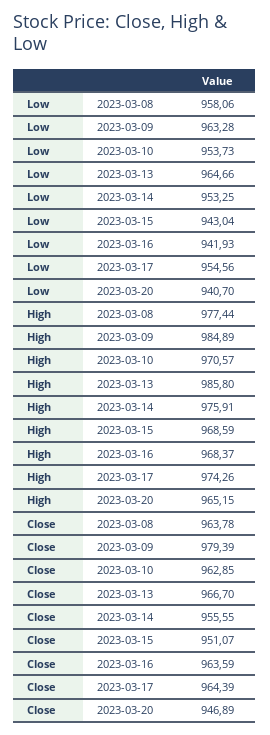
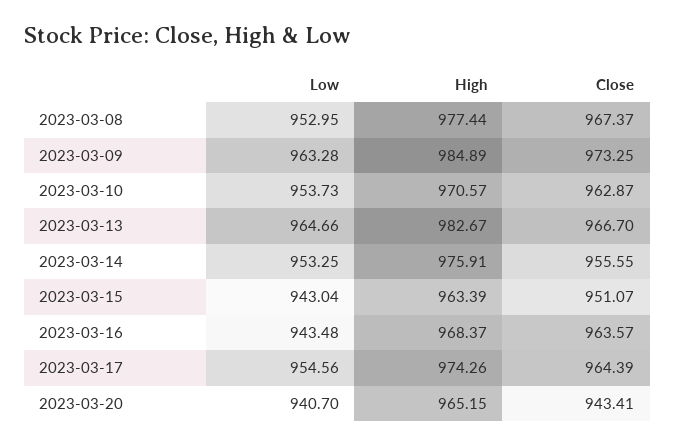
Low, 2023-03-08: 958.06 -> 952.95
Low, 2023-03-16: 941.93 -> 943.48
High, 2023-03-13: 985.8 -> 982.67
High, 2023-03-15: 968.59 -> 963.39
Close, 2023-03-08: 963.78 -> 967.37
Close, 2023-03-09: 979.39 -> 973.25
Close, 2023-03-10: 962.85 -> 962.87
Close, 2023-03-16: 963.59 -> 963.57
Close, 2023-03-20: 946.89 -> 943.41

